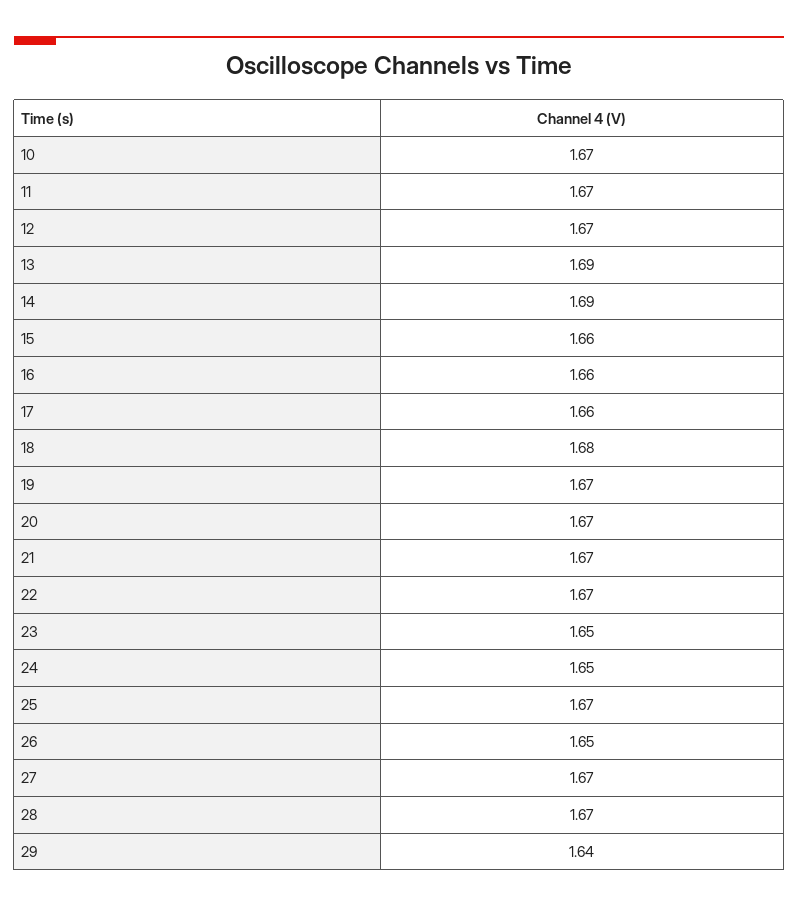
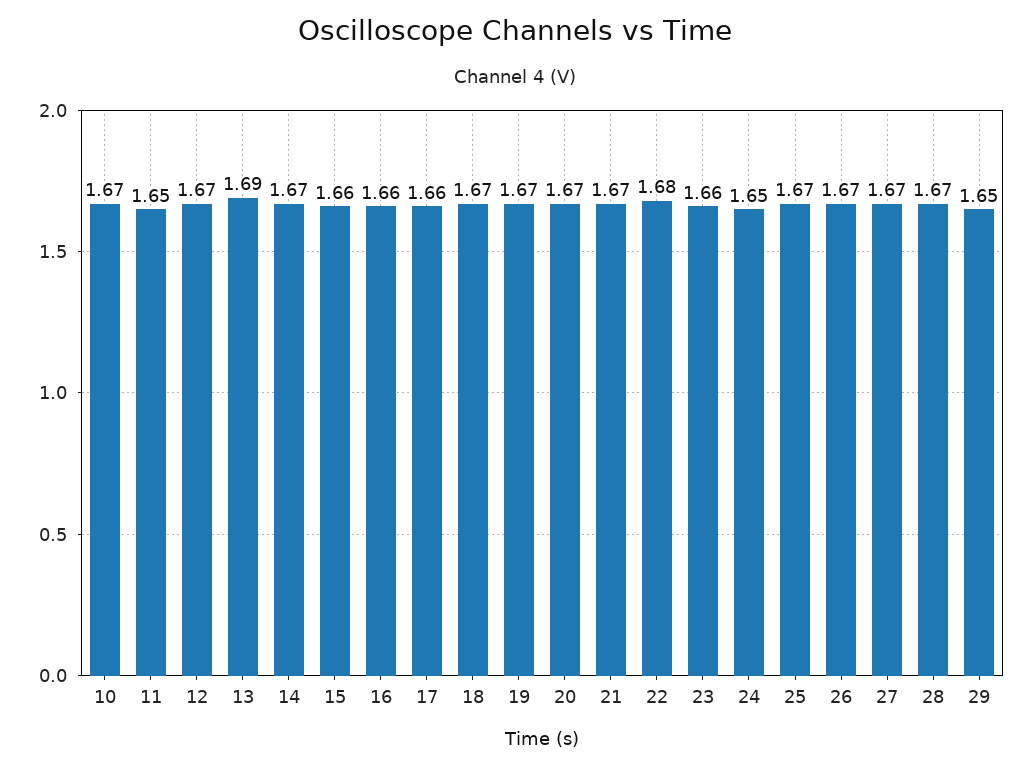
11: 1.67 -> 1.65
14: 1.69 -> 1.67
18: 1.68 -> 1.67
22: 1.67 -> 1.68
23: 1.65 -> 1.66
26: 1.65 -> 1.67
29: 1.64 -> 1.65

